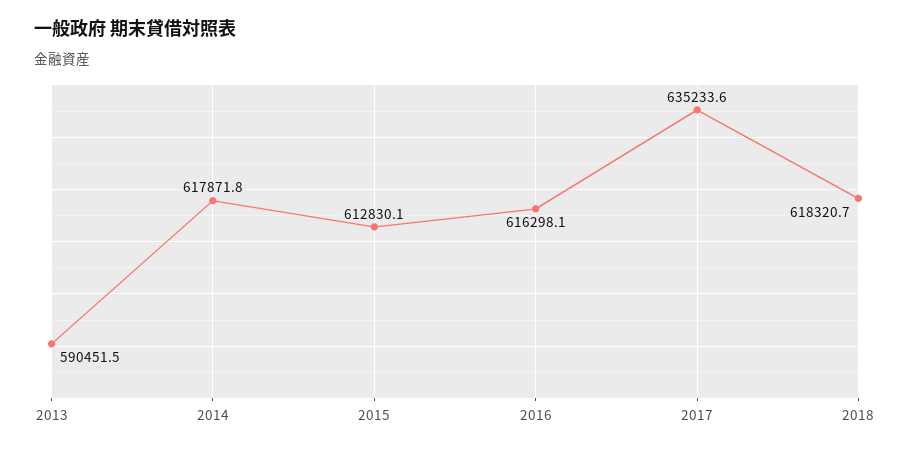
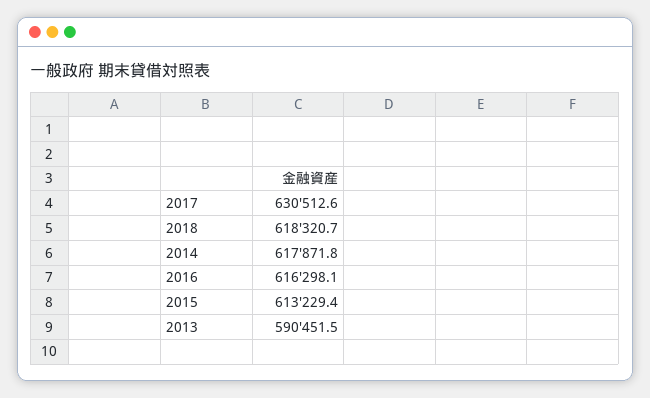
2015: 612830.1 -> 613229.4
2017: 635233.6 -> 630512.6

